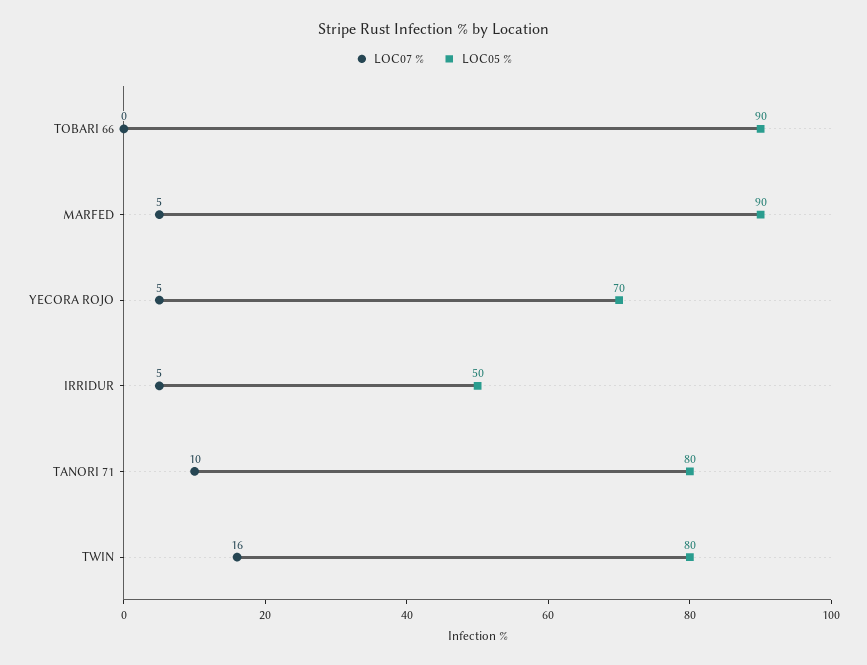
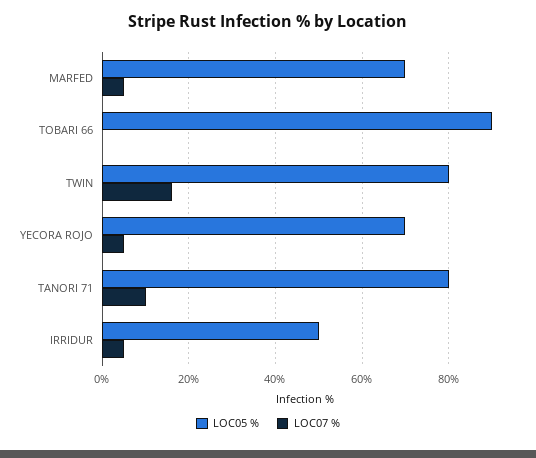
LOC05 %, MARFED: 90 -> 70

